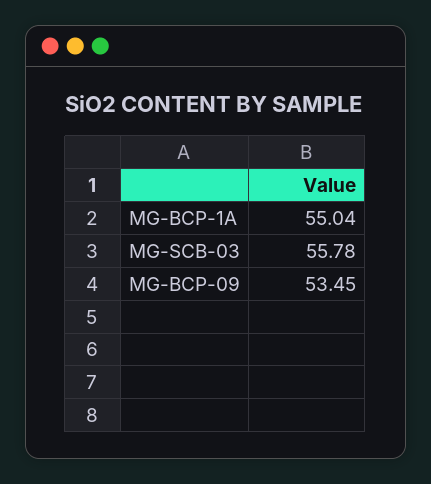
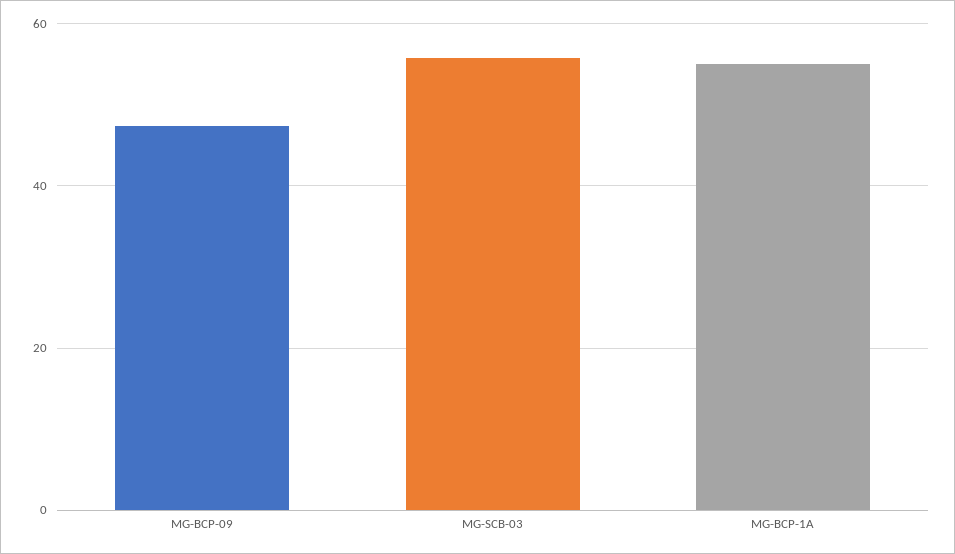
MG-BCP-09: 53.45 -> 48

